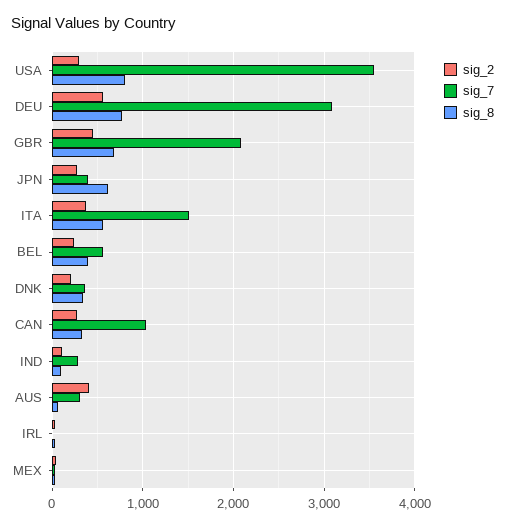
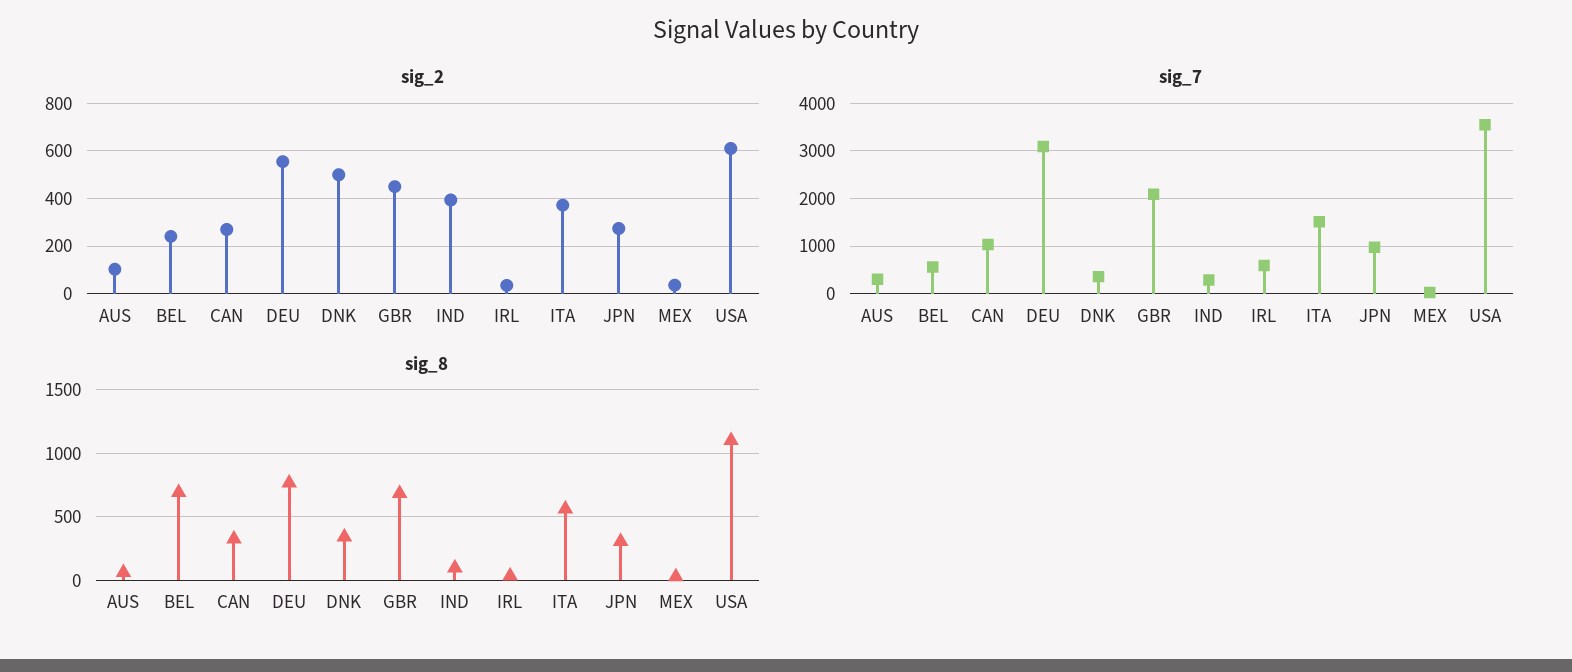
sig_2, USA: 300 -> 600
sig_8, USA: 800 -> 1100
sig_7, JPN: 400 -> 1000
sig_8, JPN: 600 -> 300
sig_8, BEL: 400 -> 700
sig_2, DNK: 200 -> 500
sig_2, IND: 100 -> 400
sig_2, AUS: 400 -> 100
sig_7, IRL: 0 -> 600

